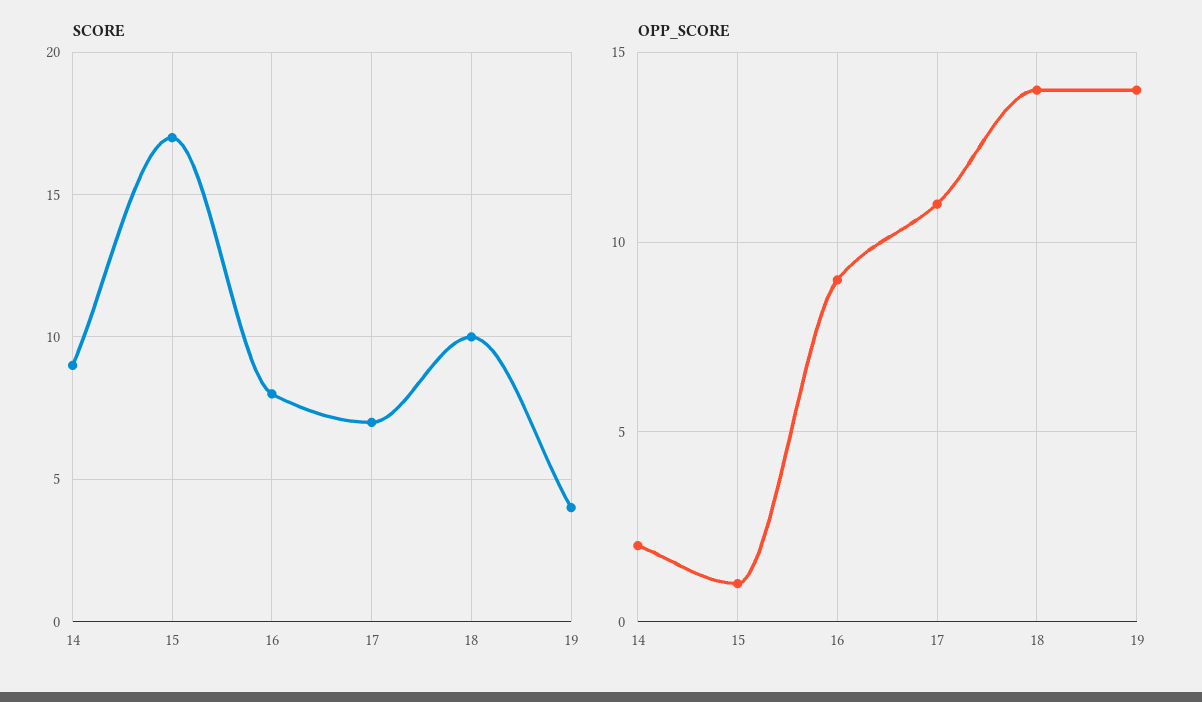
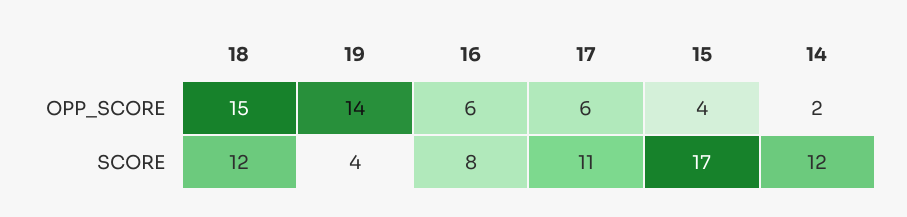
SCORE, 14: 9 -> 12
SCORE, 17: 7 -> 11
SCORE, 18: 10 -> 12
OPP_SCORE, 15: 1 -> 4
OPP_SCORE, 16: 9 -> 6
OPP_SCORE, 17: 11 -> 6
OPP_SCORE, 18: 14 -> 15

